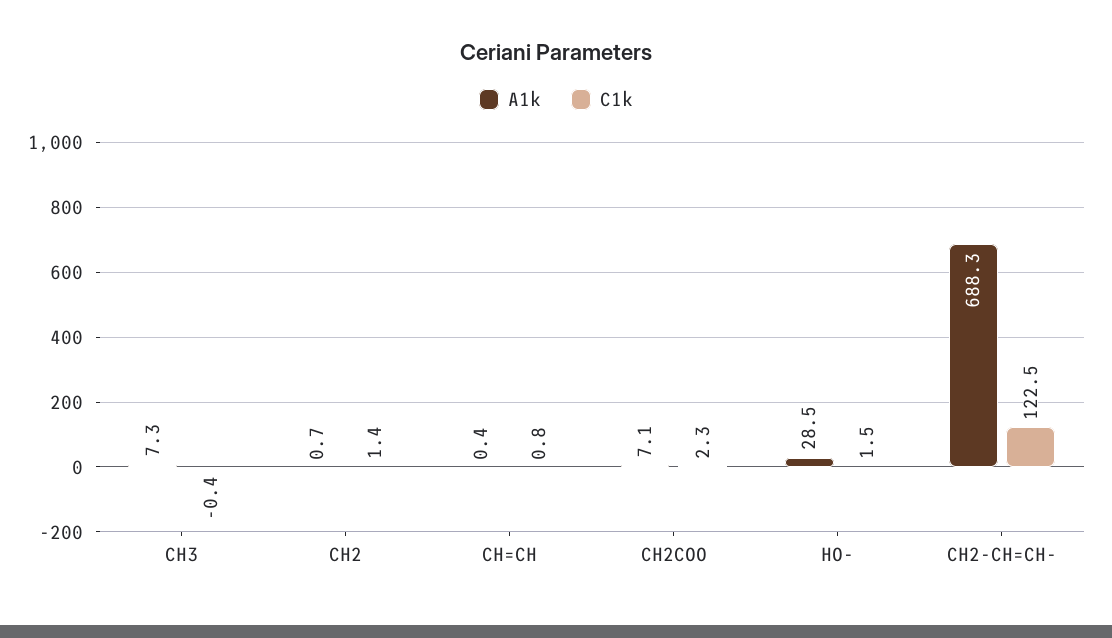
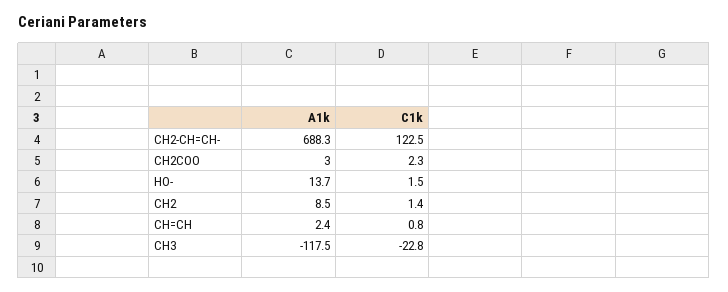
A1k, CH3: 7.3 -> -117.5
C1k, CH3: -0.4 -> -22.8
A1k, CH2: 0.7 -> 8.5
A1k, CH=CH: 0.4 -> 2.4
A1k, CH2COO: 7.1 -> 3
A1k, HO-: 28.5 -> 13.7

